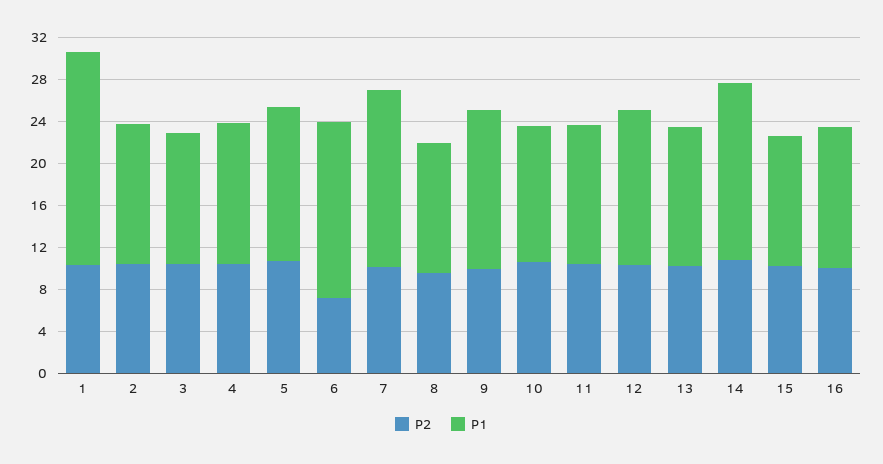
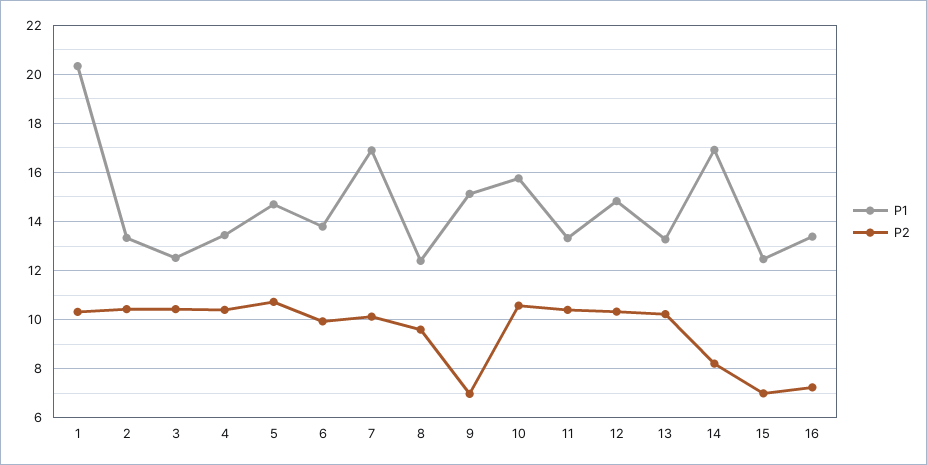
P2, 6: 7 -> 10
P1, 6: 17 -> 13.75
P2, 9: 10 -> 7
P1, 10: 13 -> 15.75
P2, 14: 11 -> 8.25
P2, 15: 10 -> 7
P2, 16: 10 -> 7.25

